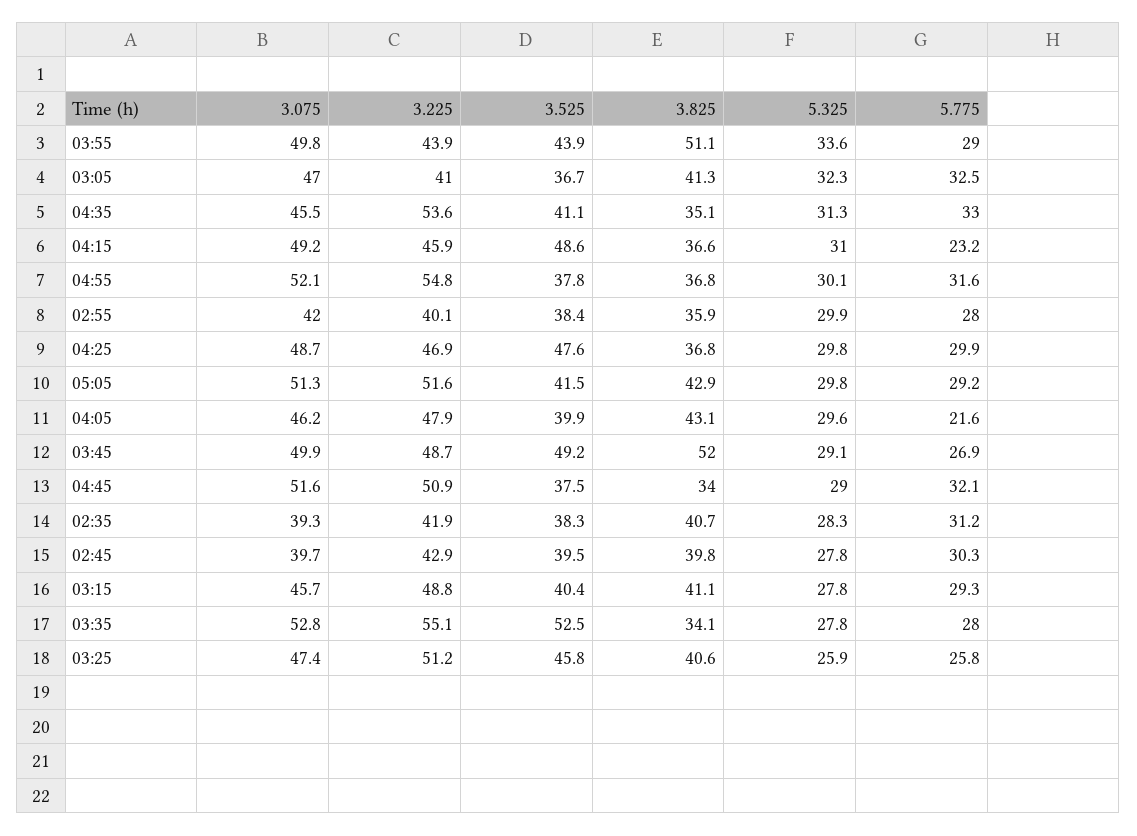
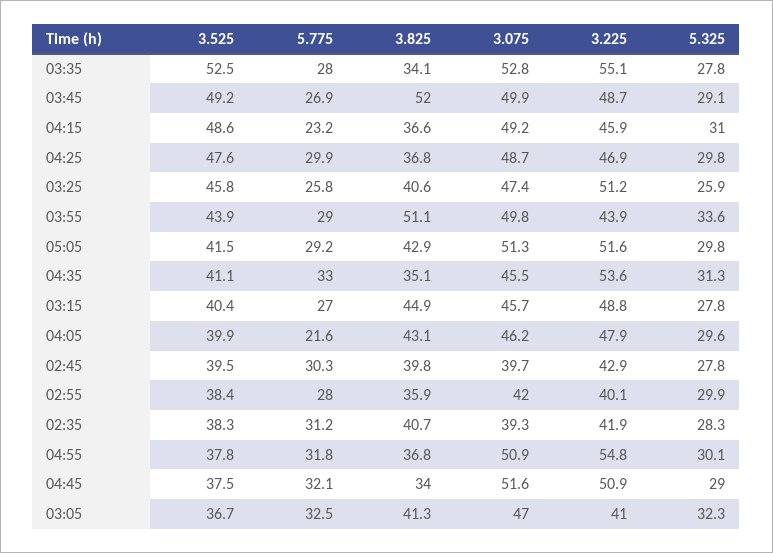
3.075, 04:55: 52.1 -> 50.9
5.775, 04:55: 31.6 -> 31.8
3.825, 03:15: 41.1 -> 44.9
5.775, 03:15: 29.3 -> 27

